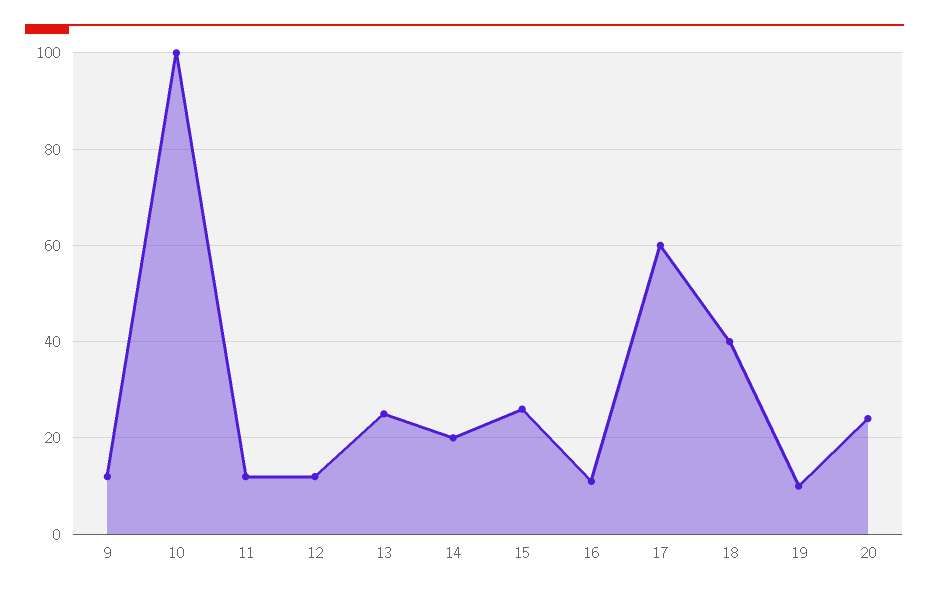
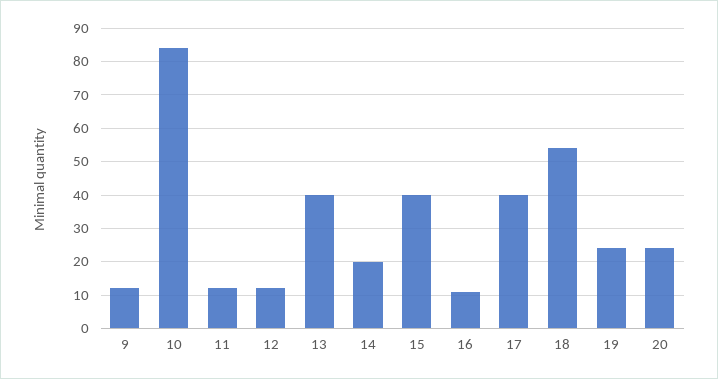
10: 100 -> 85
13: 25 -> 40
15: 25 -> 40
17: 60 -> 40
18: 40 -> 55
19: 10 -> 25

